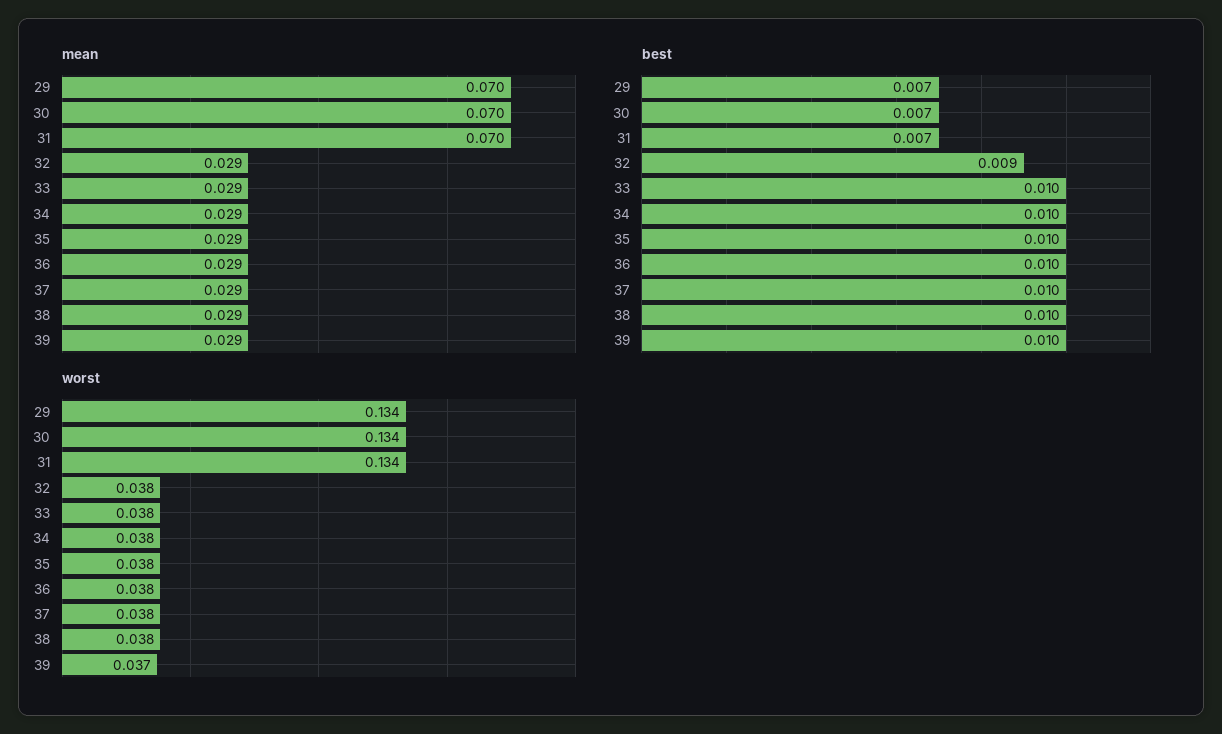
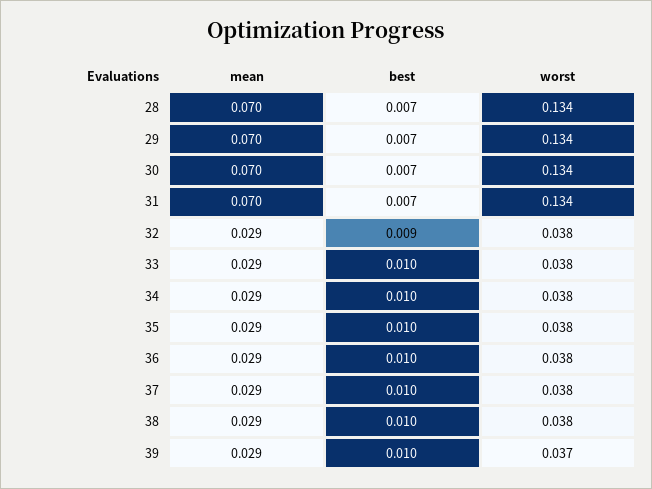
mean, 28: none -> 0.07
best, 28: none -> 0.007
worst, 28: none -> 0.134

